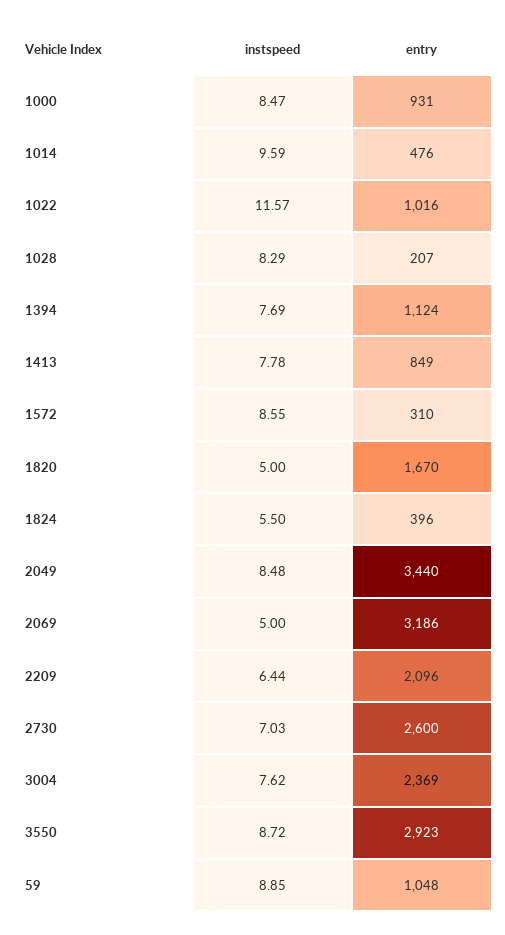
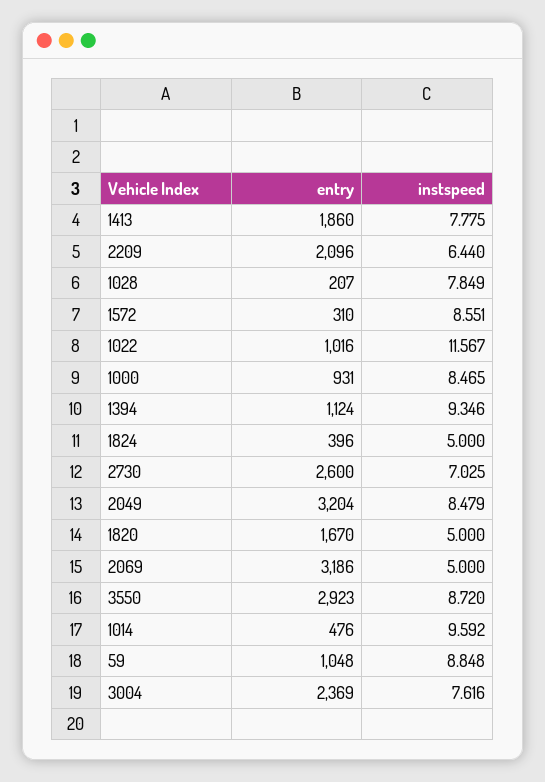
instspeed, 1028: 8.29 -> 7.849
instspeed, 1394: 7.69 -> 9.346
entry, 1413: 849 -> 1860
instspeed, 1824: 5.5 -> 5
entry, 2049: 3440 -> 3204

